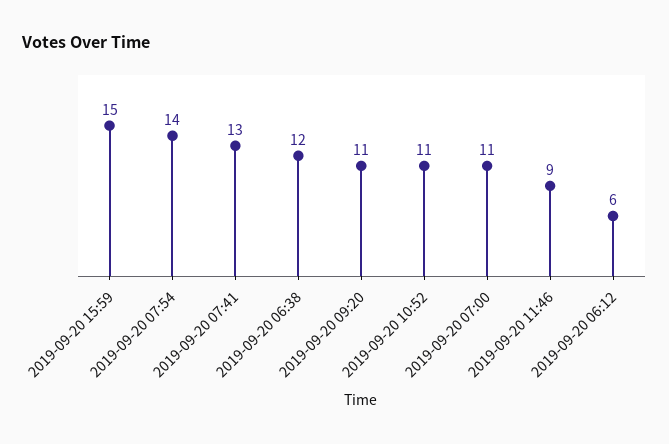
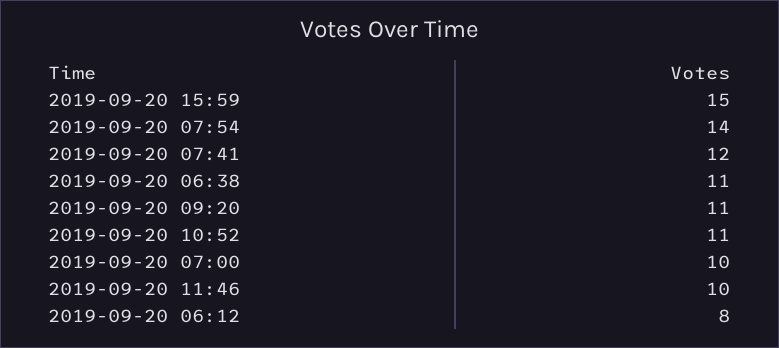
2019-09-20 07:41: 13 -> 12
2019-09-20 06:38: 12 -> 11
2019-09-20 07:00: 11 -> 10
2019-09-20 11:46: 9 -> 10
2019-09-20 06:12: 6 -> 8

